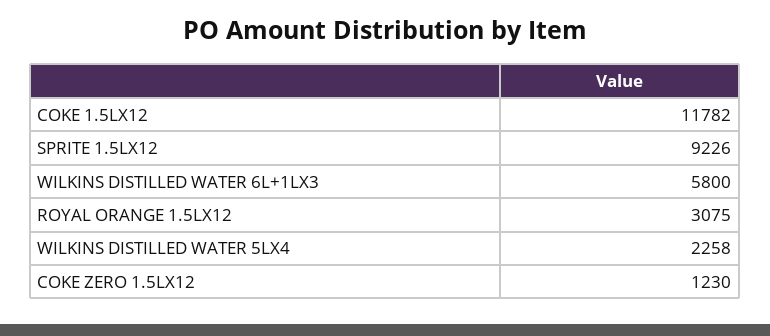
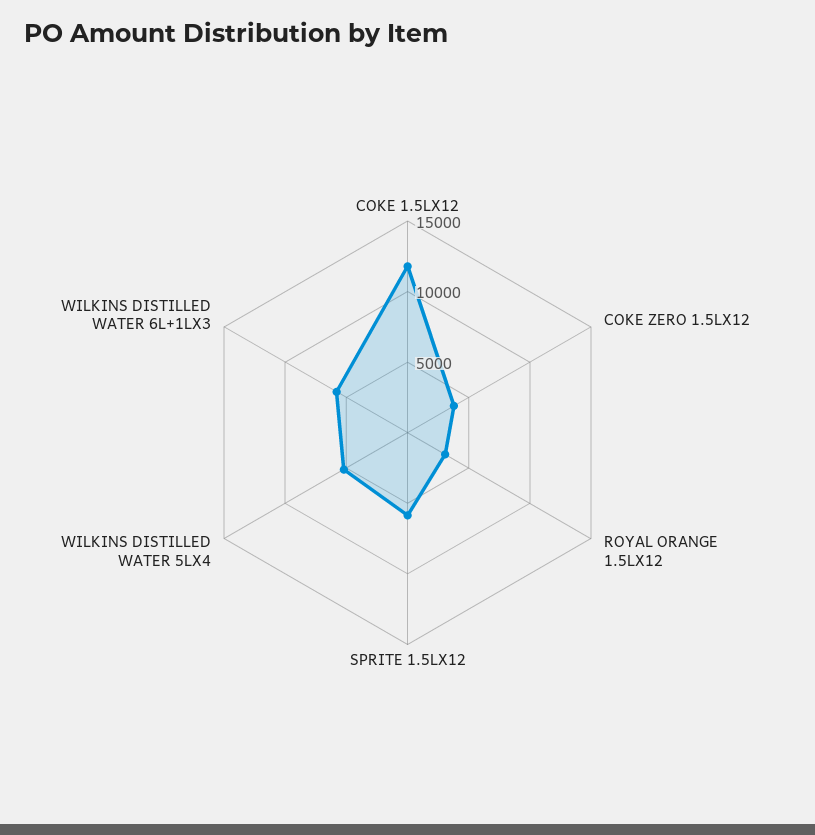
SPRITE 1.5LX12: 9226 -> 6000
WILKINS DISTILLED WATER 5LX4: 2258 -> 5000
COKE ZERO 1.5LX12: 1230 -> 4000

